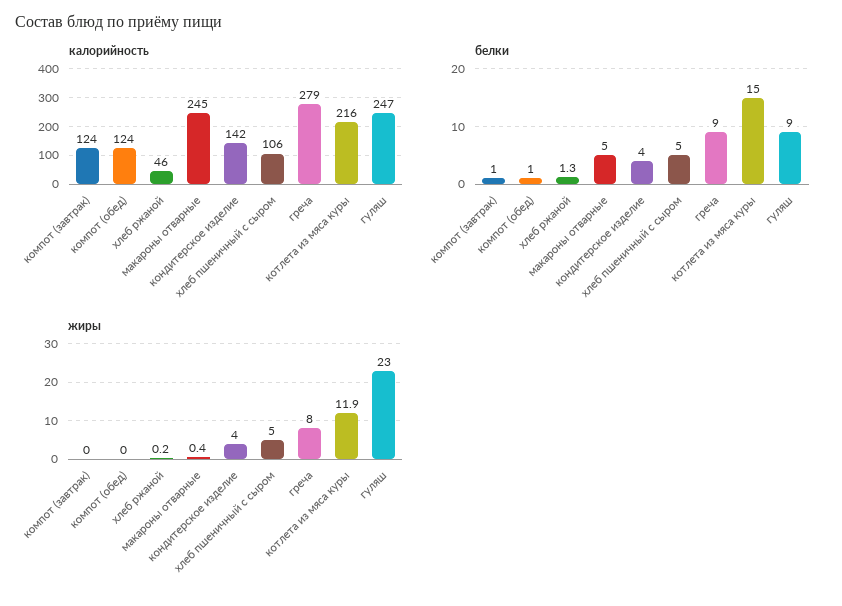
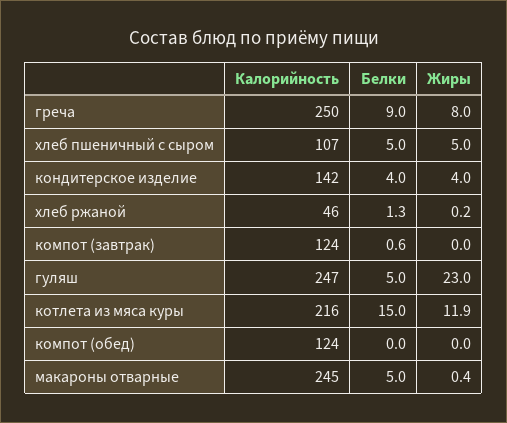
калорийность, хлеб пшеничный с сыром: 106 -> 107
калорийность, греча: 279 -> 250
белки, компот (завтрак): 1 -> 0.6
белки, компот (обед): 1 -> 0
белки, гуляш: 9 -> 5

